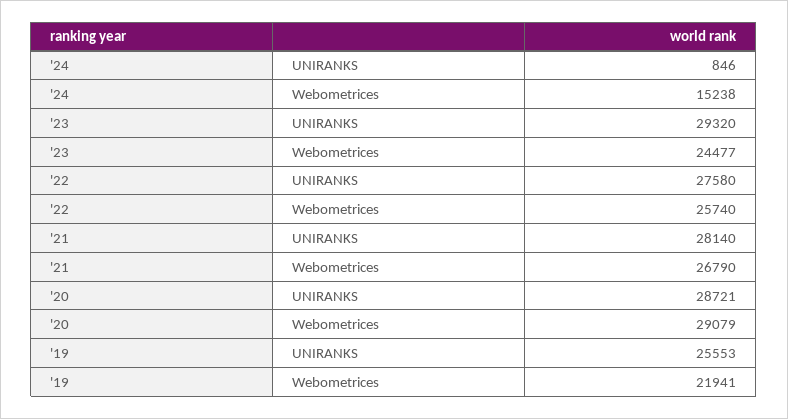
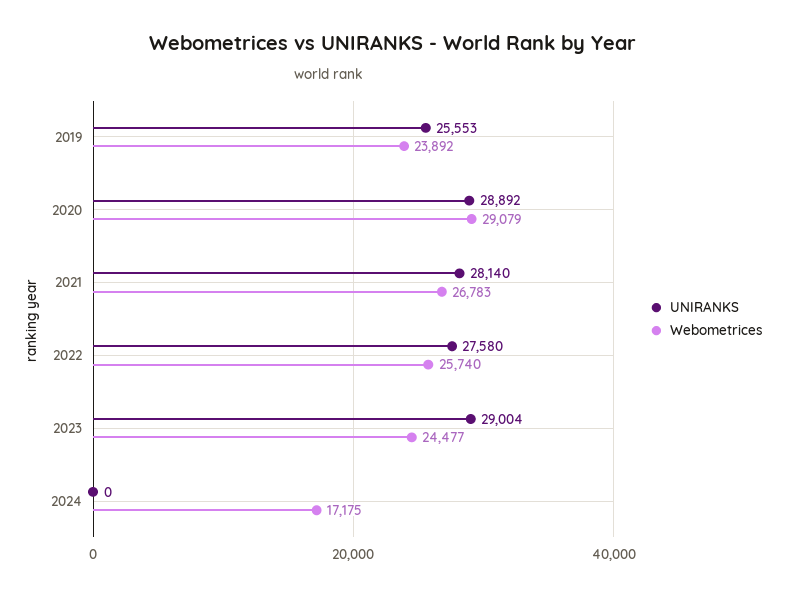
UNIRANKS, '24: 846 -> 0
Webometrices, '24: 15238 -> 17175
UNIRANKS, '23: 29320 -> 29004
Webometrices, '21: 26790 -> 26783
UNIRANKS, '20: 28721 -> 28892
Webometrices, '19: 21941 -> 23892

